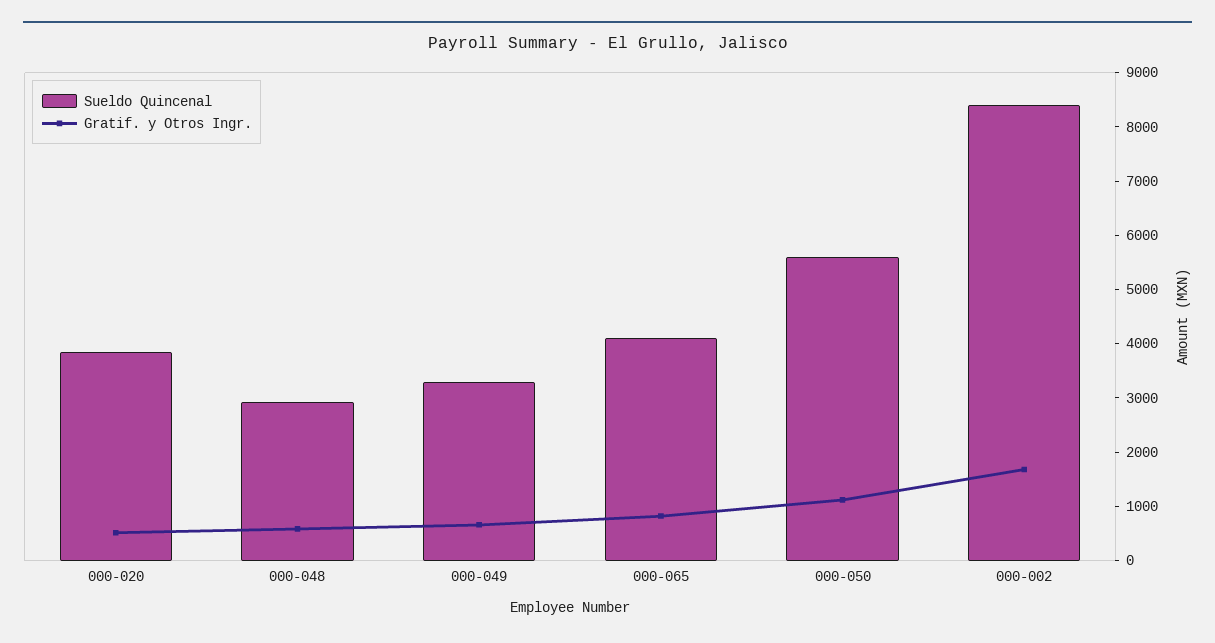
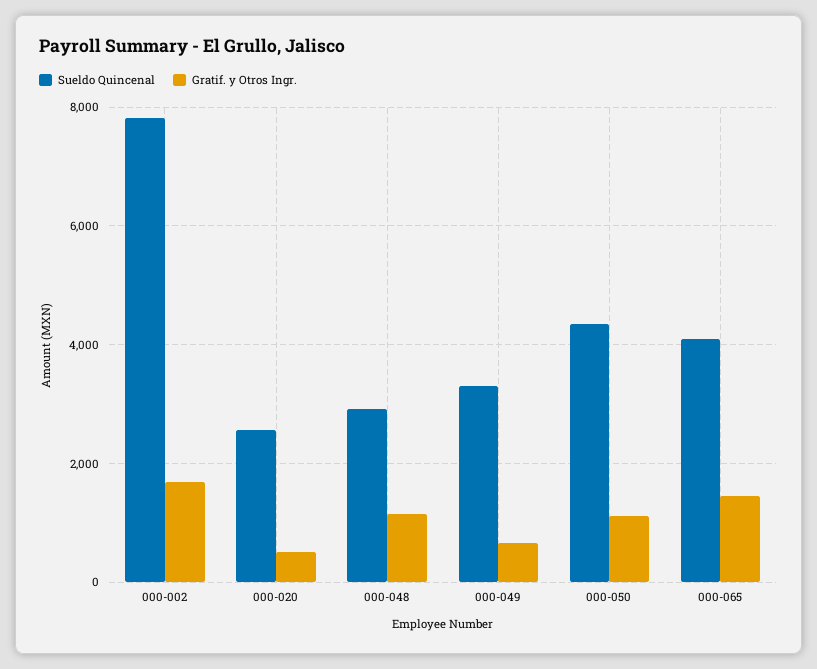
Sueldo Quincenal, 000-020: 3800 -> 2600
Gratif. y Otros Ingr., 000-048: 600 -> 1200
Gratif. y Otros Ingr., 000-065: 800 -> 1400
Sueldo Quincenal, 000-050: 5600 -> 4400
Sueldo Quincenal, 000-002: 8400 -> 7800

